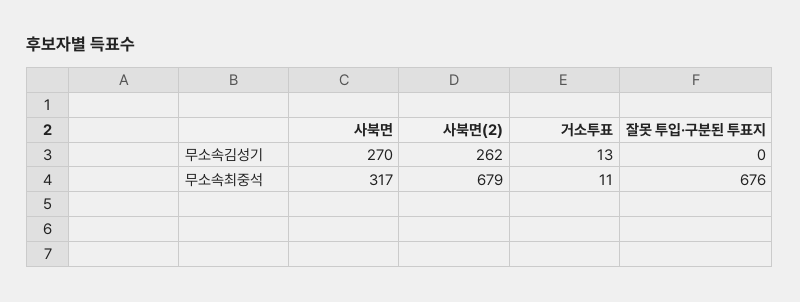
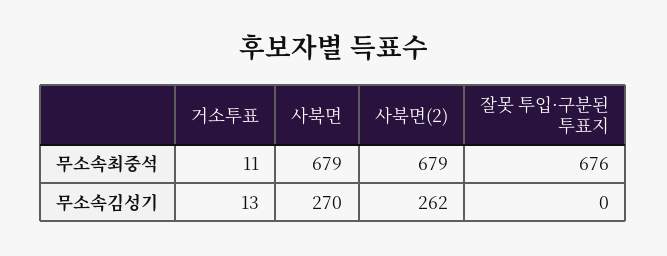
사북면, 무소속최중석: 317 -> 679

